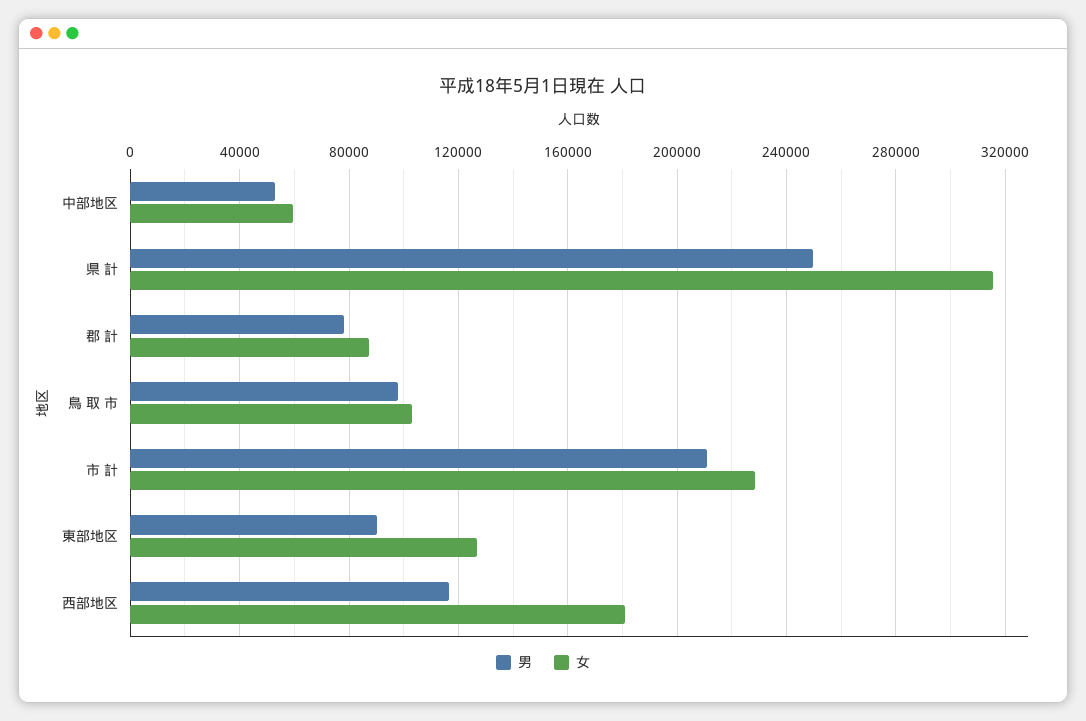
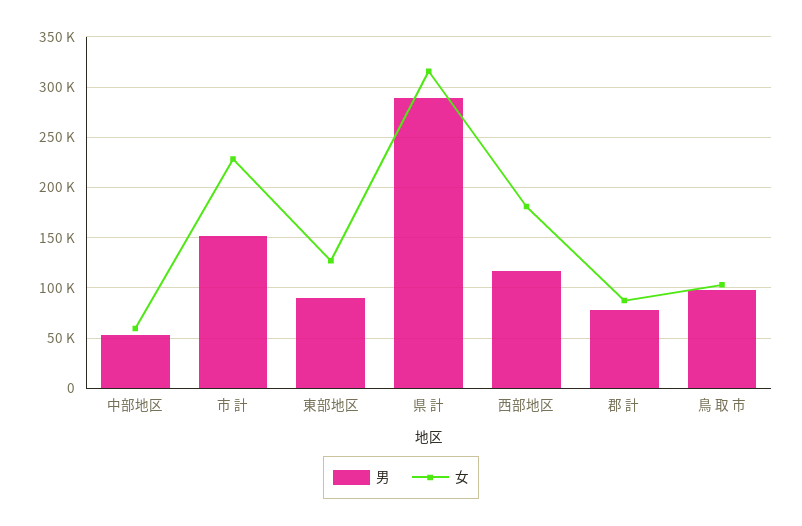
男, 県 計: 250000 -> 290000
男, 市 計: 210000 -> 150000

